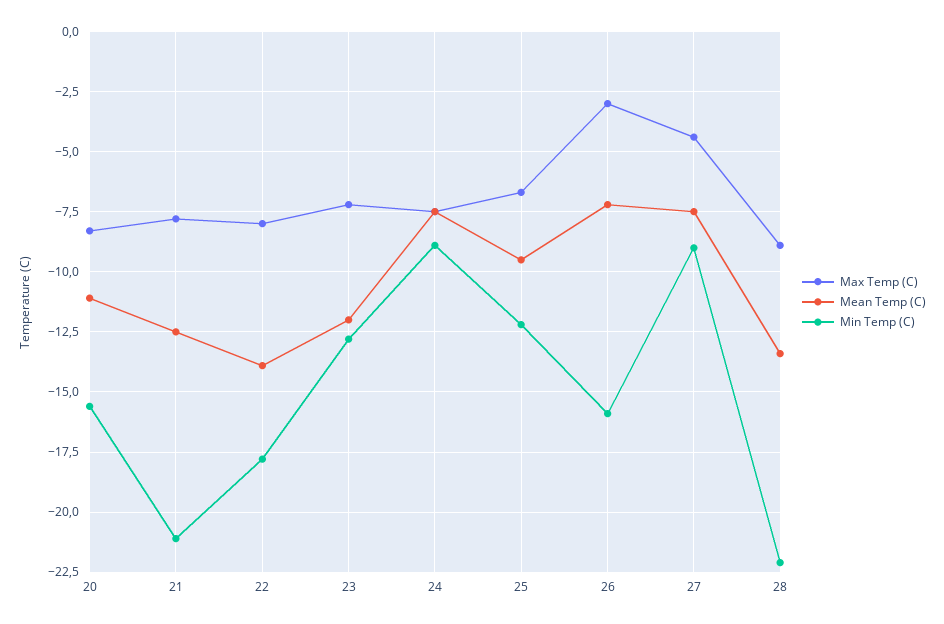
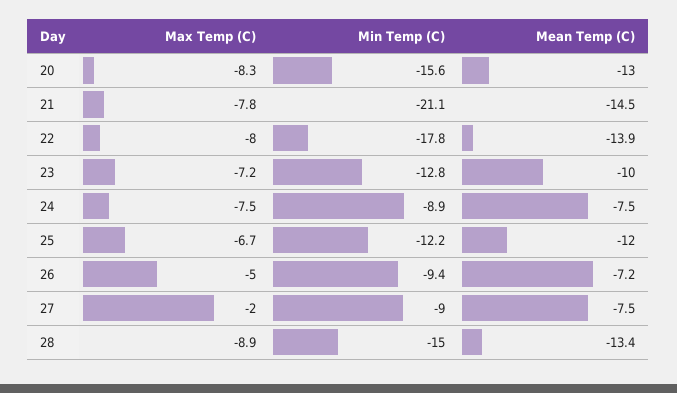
Mean Temp (C), 20: -11 -> -13
Mean Temp (C), 21: -12.5 -> -14.5
Mean Temp (C), 23: -12 -> -10
Mean Temp (C), 25: -9.5 -> -12
Max Temp (C), 26: -3 -> -5
Min Temp (C), 26: -16 -> -9.4
Max Temp (C), 27: -4.5 -> -2
Min Temp (C), 28: -22 -> -15

